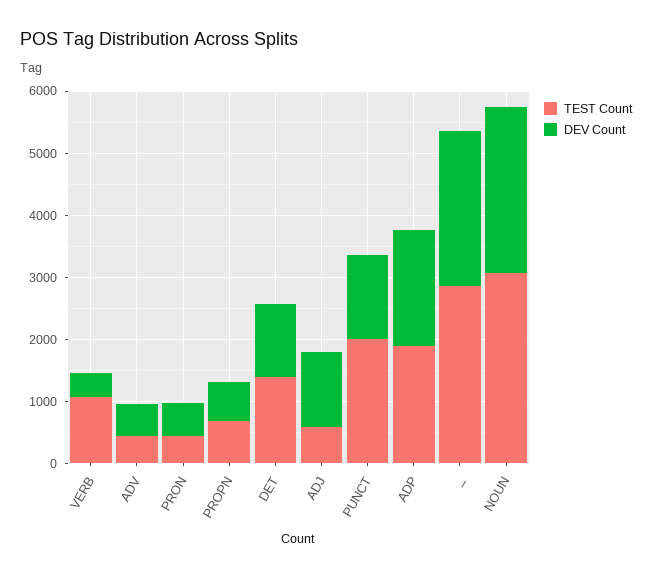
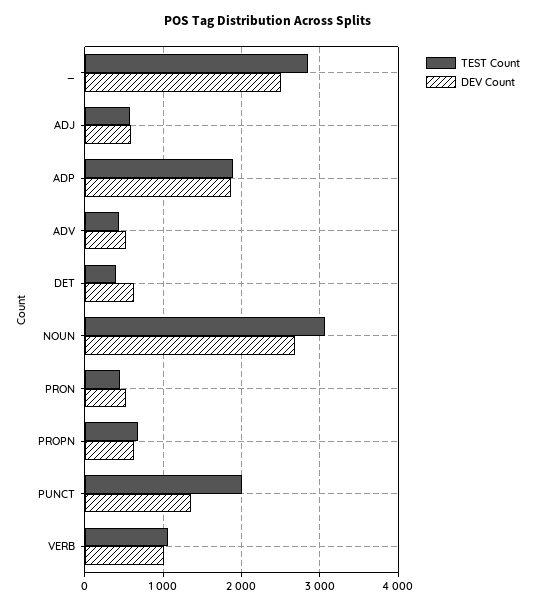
DEV Count, VERB: 400 -> 1000
TEST Count, DET: 1400 -> 400
DEV Count, DET: 1200 -> 600
DEV Count, ADJ: 1200 -> 600

